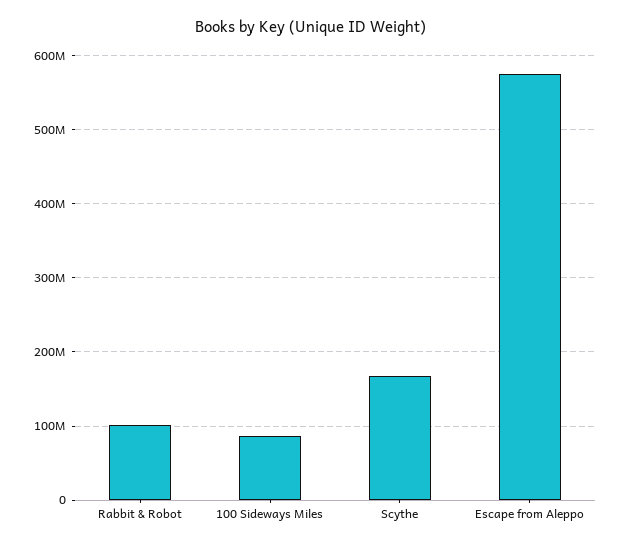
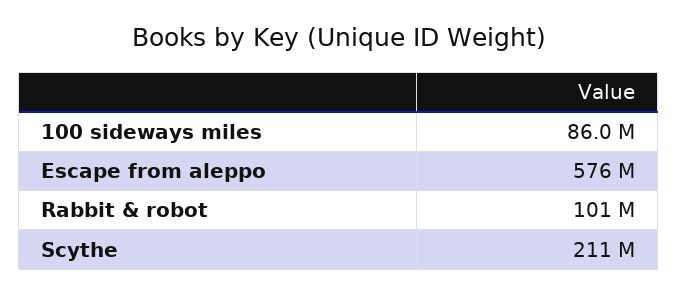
Scythe: 170000000 -> 211000000

